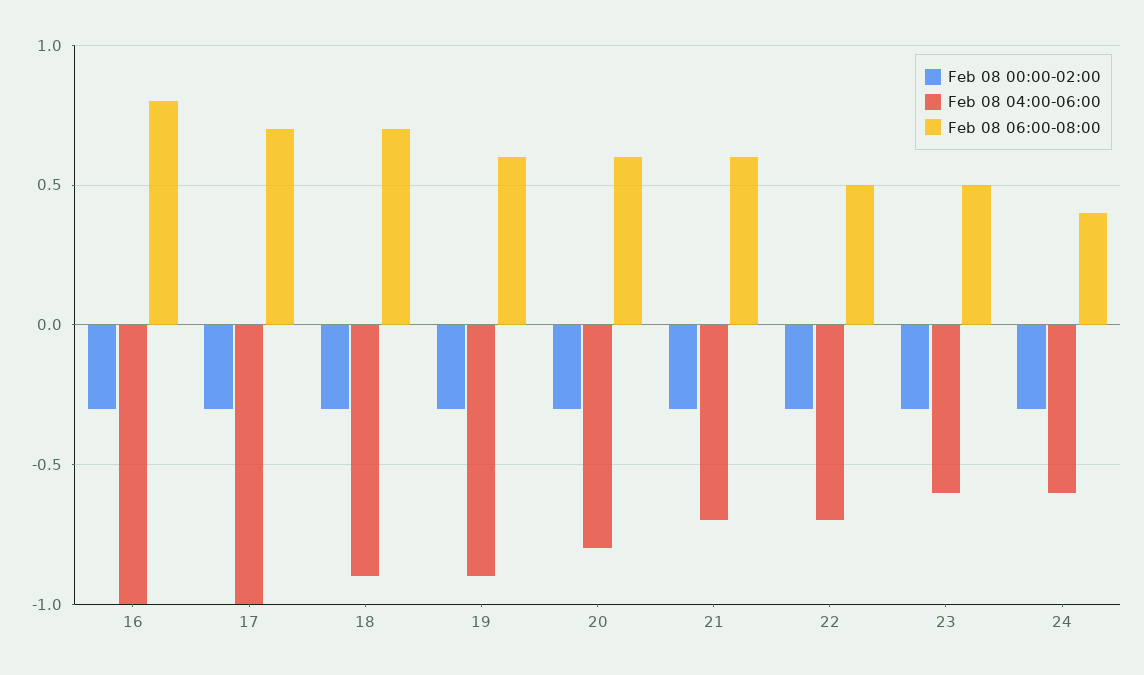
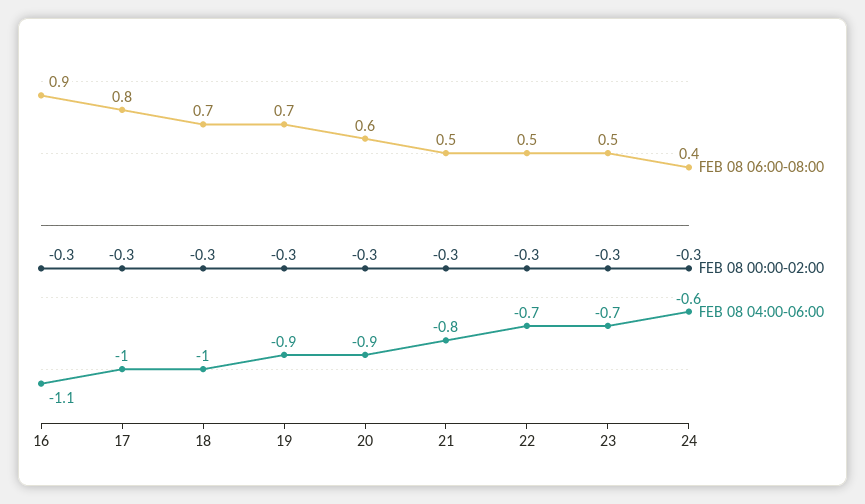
Feb 08 04:00-06:00, 16: -1 -> -1.1
Feb 08 06:00-08:00, 16: 0.8 -> 0.9
Feb 08 06:00-08:00, 17: 0.7 -> 0.8
Feb 08 04:00-06:00, 18: -0.9 -> -1
Feb 08 06:00-08:00, 19: 0.6 -> 0.7
Feb 08 04:00-06:00, 20: -0.8 -> -0.9
Feb 08 04:00-06:00, 21: -0.7 -> -0.8
Feb 08 06:00-08:00, 21: 0.6 -> 0.5
Feb 08 04:00-06:00, 23: -0.6 -> -0.7

